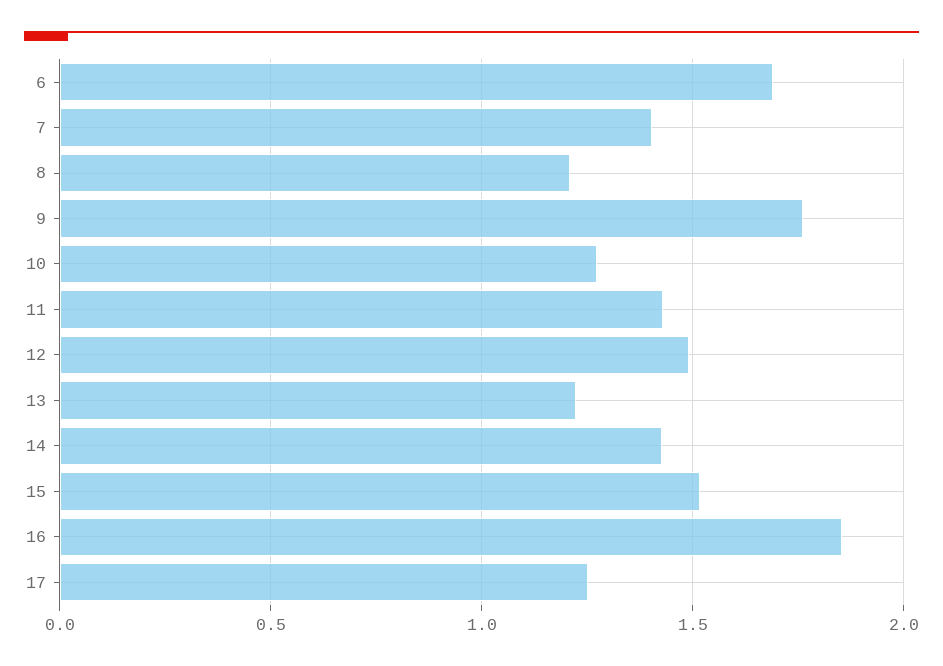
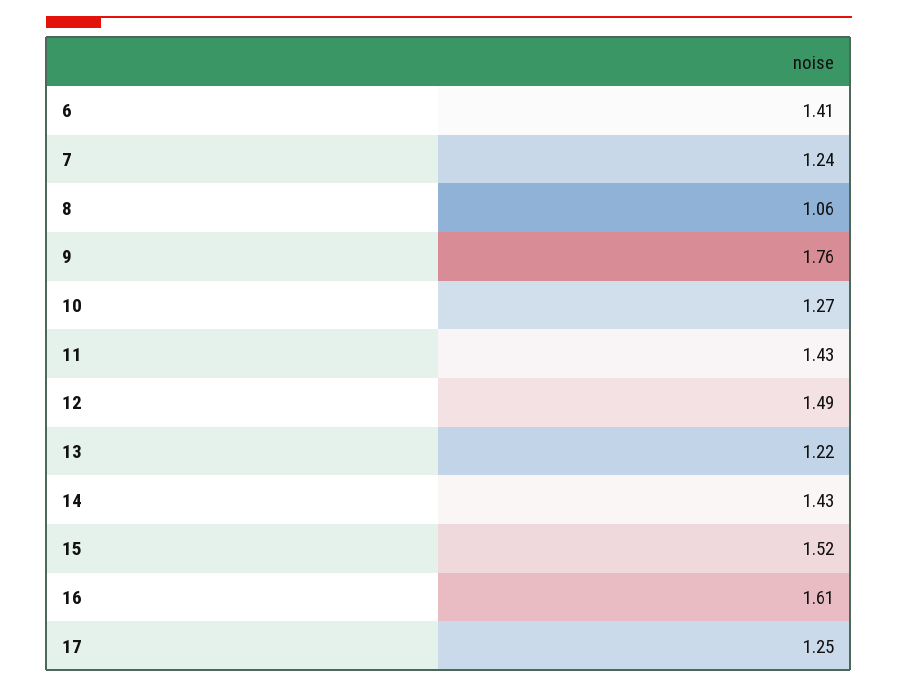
6: 1.7 -> 1.41
7: 1.4 -> 1.24
8: 1.2 -> 1.06
16: 1.85 -> 1.61

